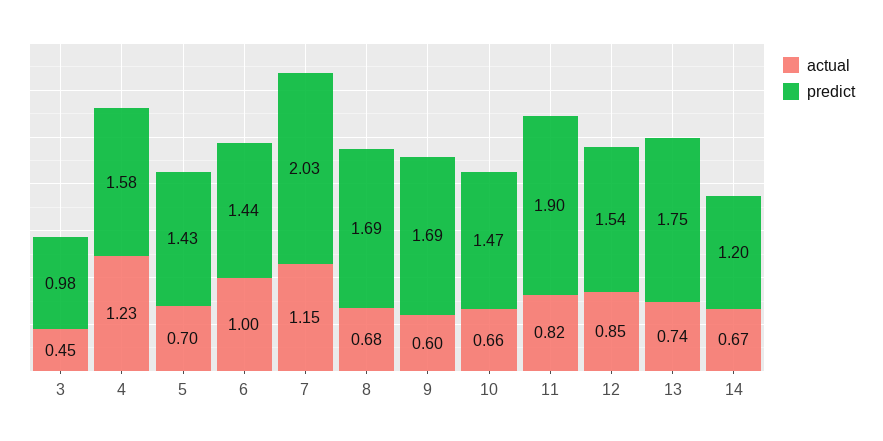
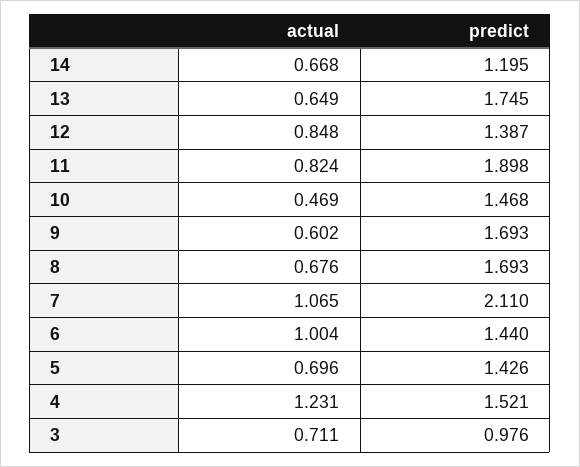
actual, 3: 0.45 -> 0.711
predict, 4: 1.58 -> 1.521
actual, 7: 1.15 -> 1.065
predict, 7: 2.03 -> 2.11
actual, 10: 0.66 -> 0.469
predict, 12: 1.54 -> 1.387
actual, 13: 0.74 -> 0.649

